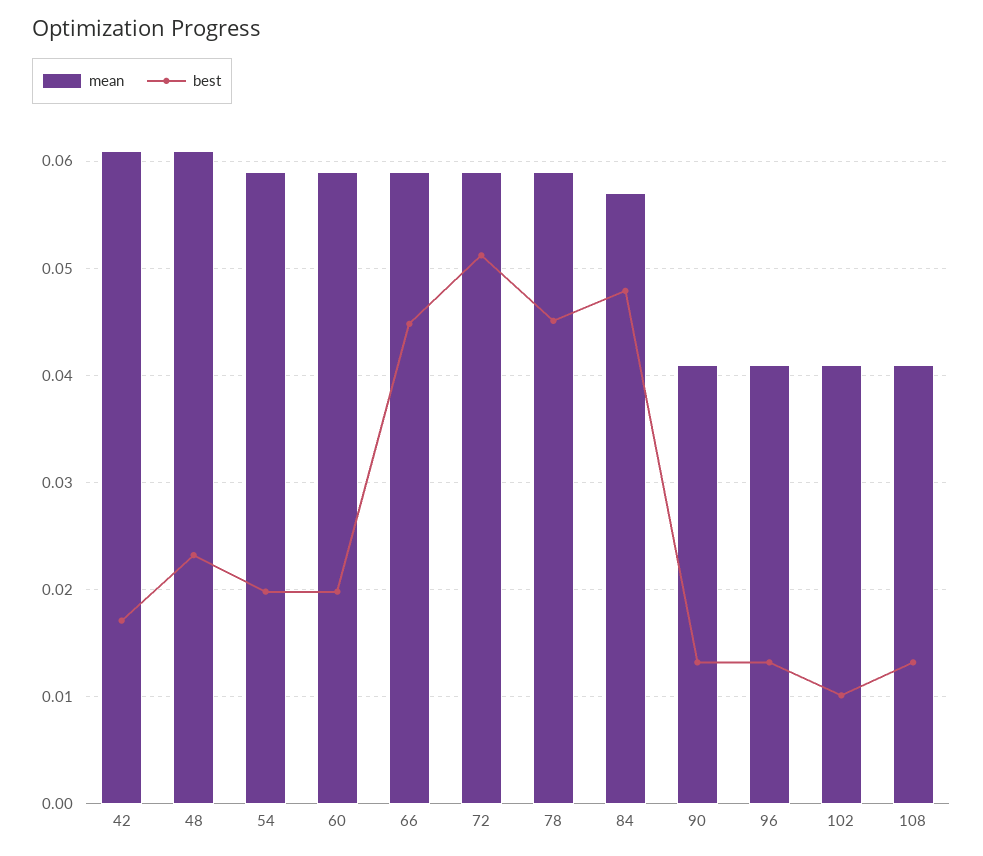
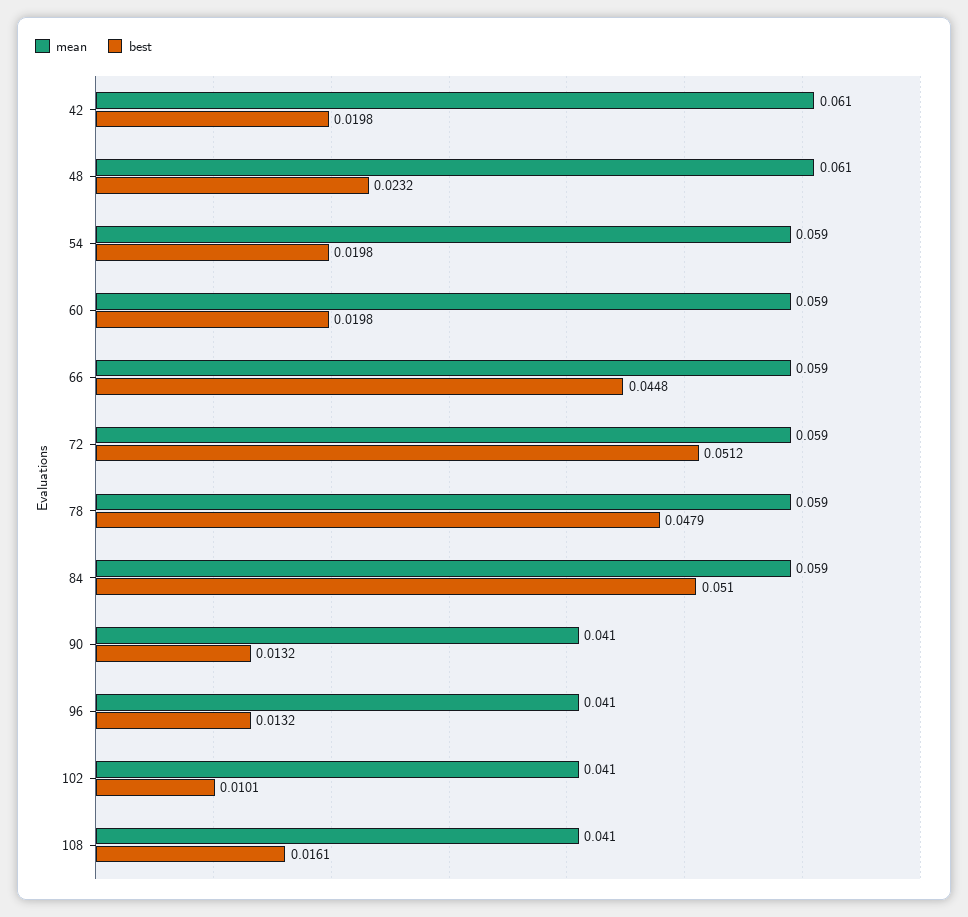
best, 42: 0.017 -> 0.0198
best, 78: 0.045 -> 0.0479
mean, 84: 0.057 -> 0.059
best, 84: 0.048 -> 0.051
best, 108: 0.013 -> 0.0161

